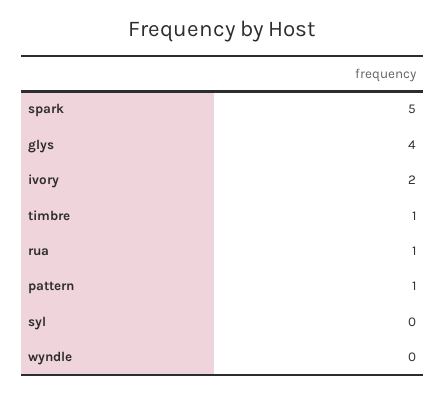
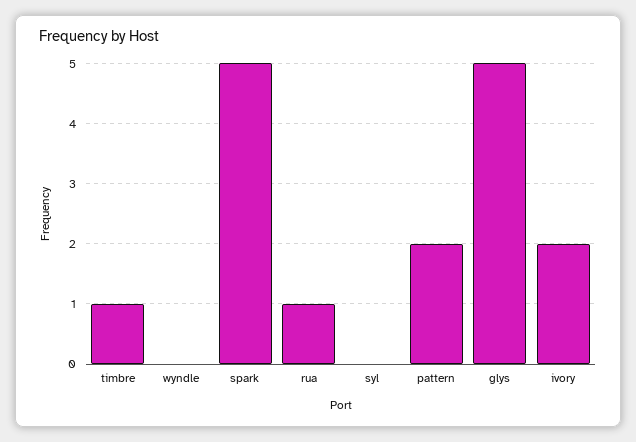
glys: 4 -> 5
pattern: 1 -> 2

